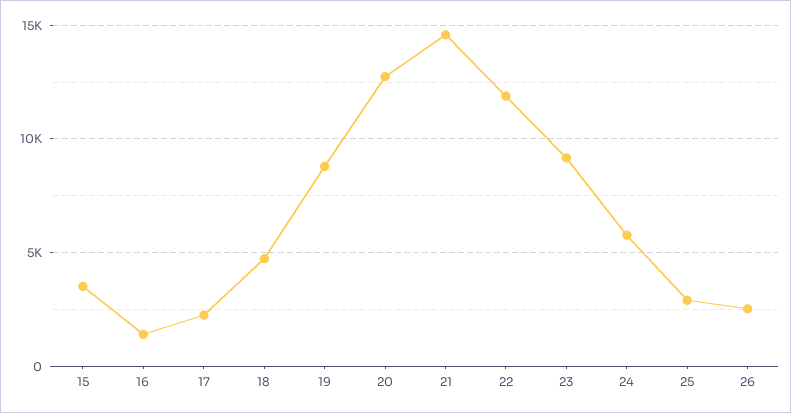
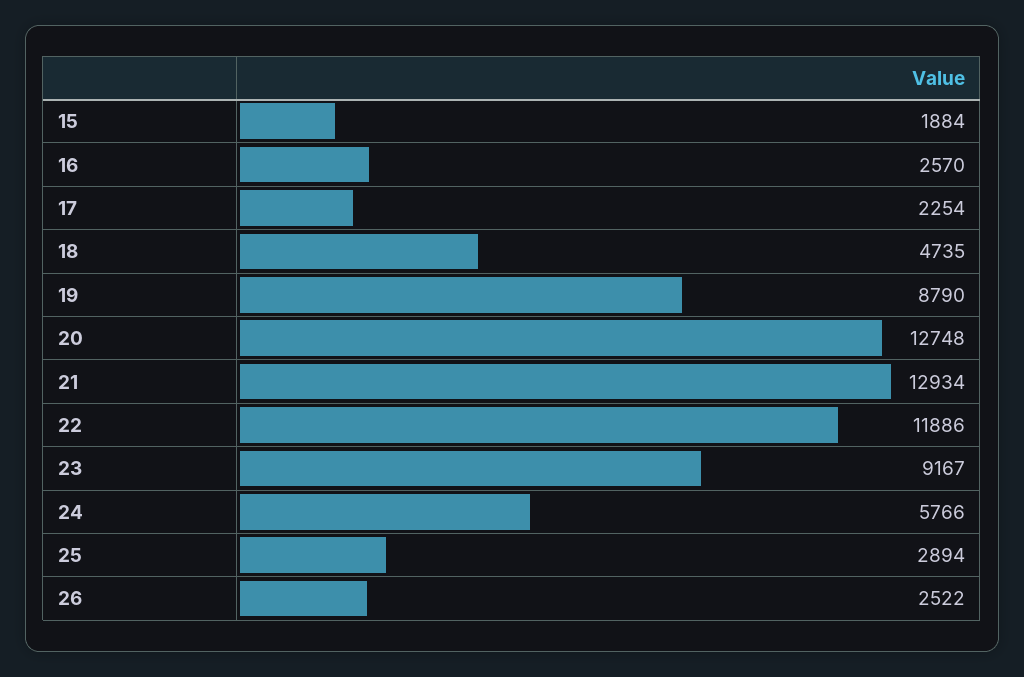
15: 3500 -> 1884
16: 1500 -> 2570
21: 14500 -> 12934

